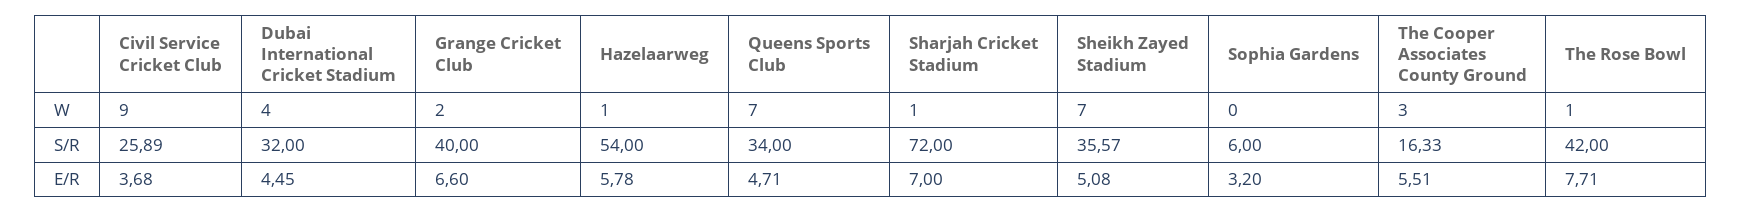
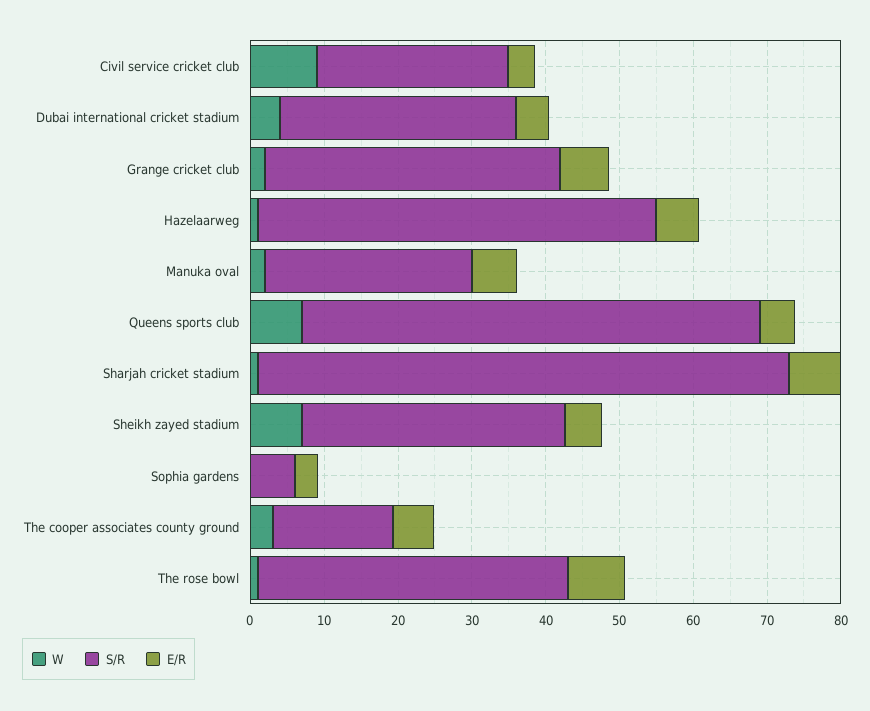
S/R, Queens Sports Club: 34 -> 62
W, Manuka oval: none -> 2
S/R, Manuka oval: none -> 28
E/R, Manuka oval: none -> 6

